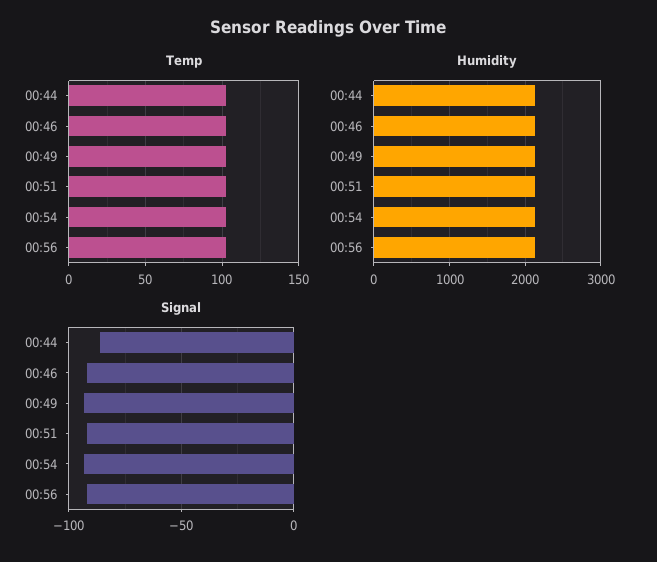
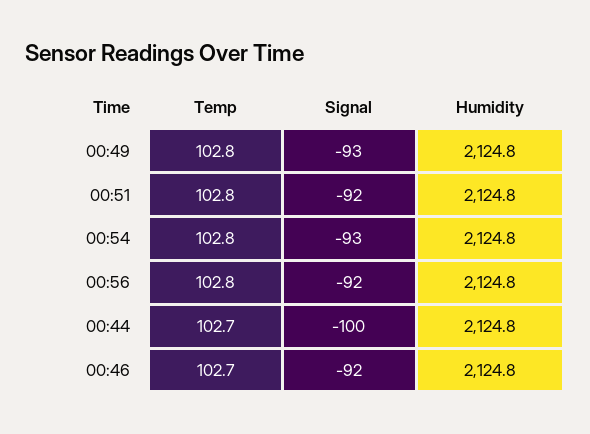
Signal, 00:44: -85 -> -100

